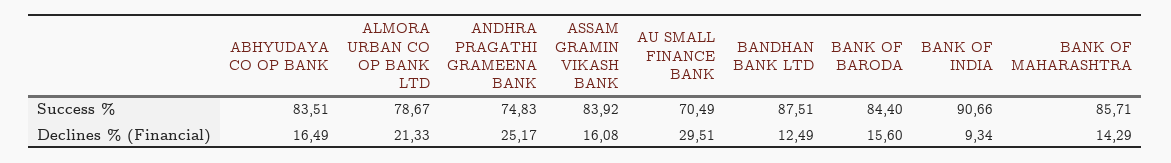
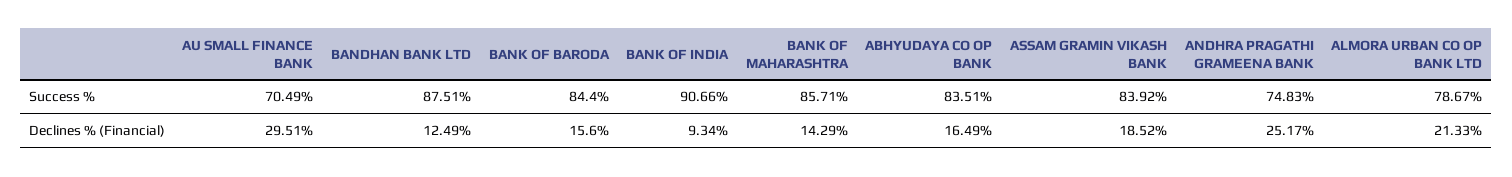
ASSAM GRAMIN VIKASH BANK, Declines % (Financial): 16.08 -> 18.52

